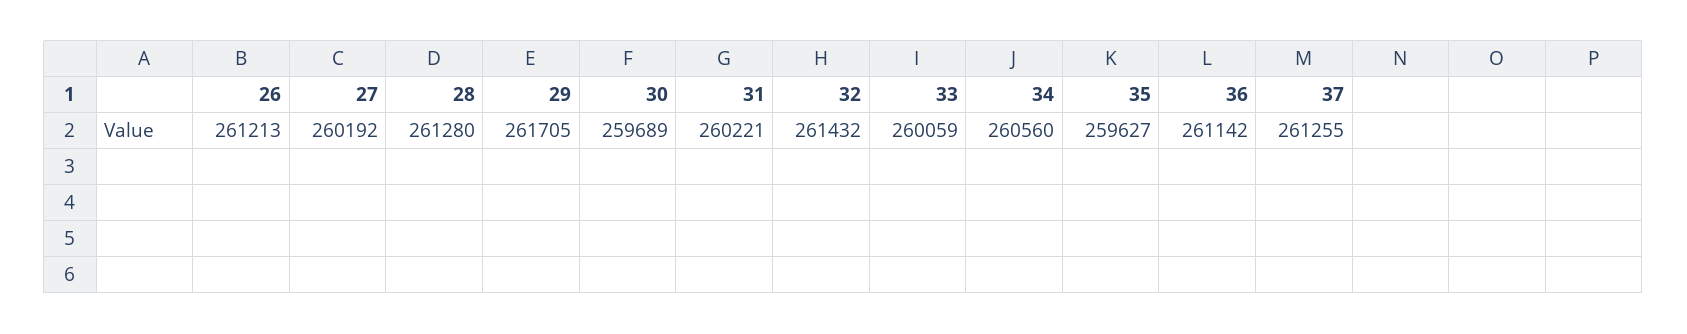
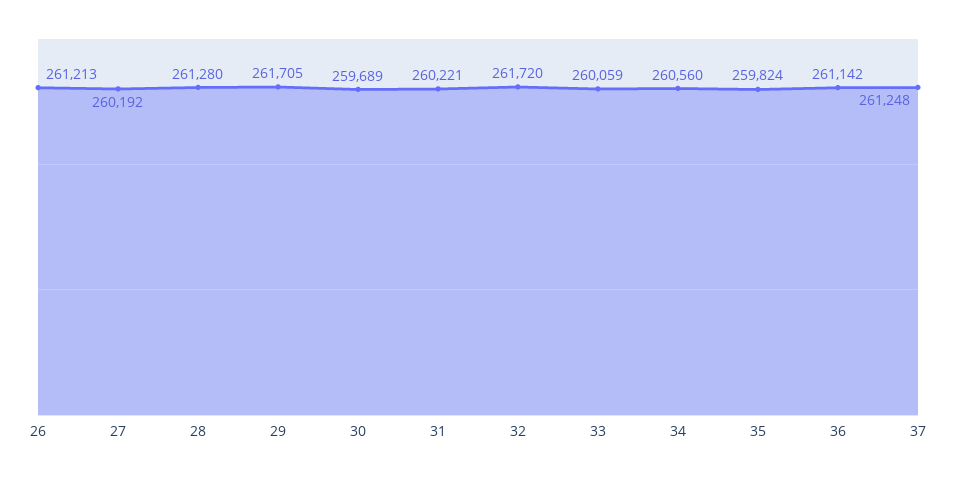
32: 261432 -> 261720
35: 259627 -> 259824
37: 261255 -> 261248

